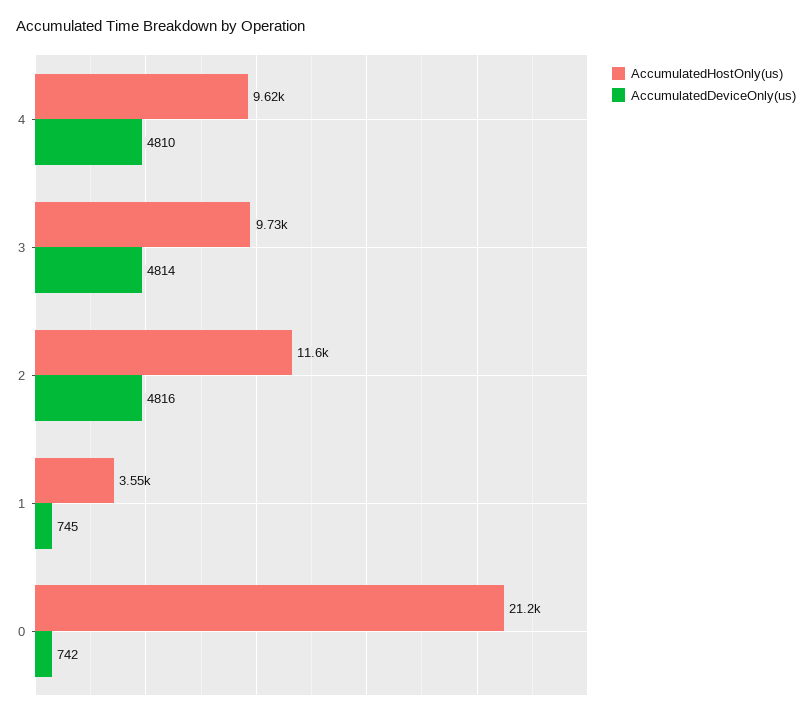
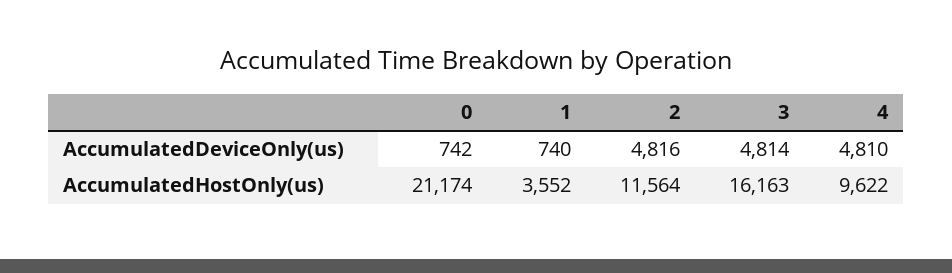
AccumulatedHostOnly(us), 3: 9730 -> 16163
AccumulatedDeviceOnly(us), 1: 745 -> 740

